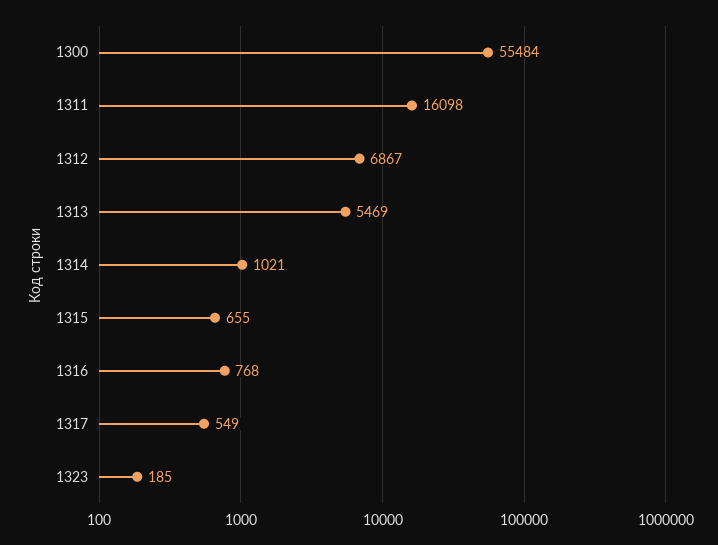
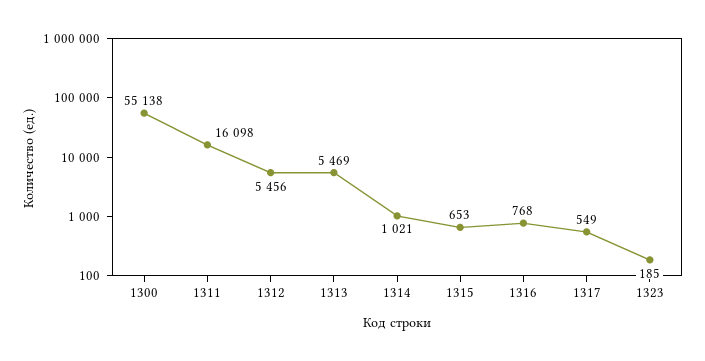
1300: 55484 -> 55138
1312: 6867 -> 5456
1315: 655 -> 653

